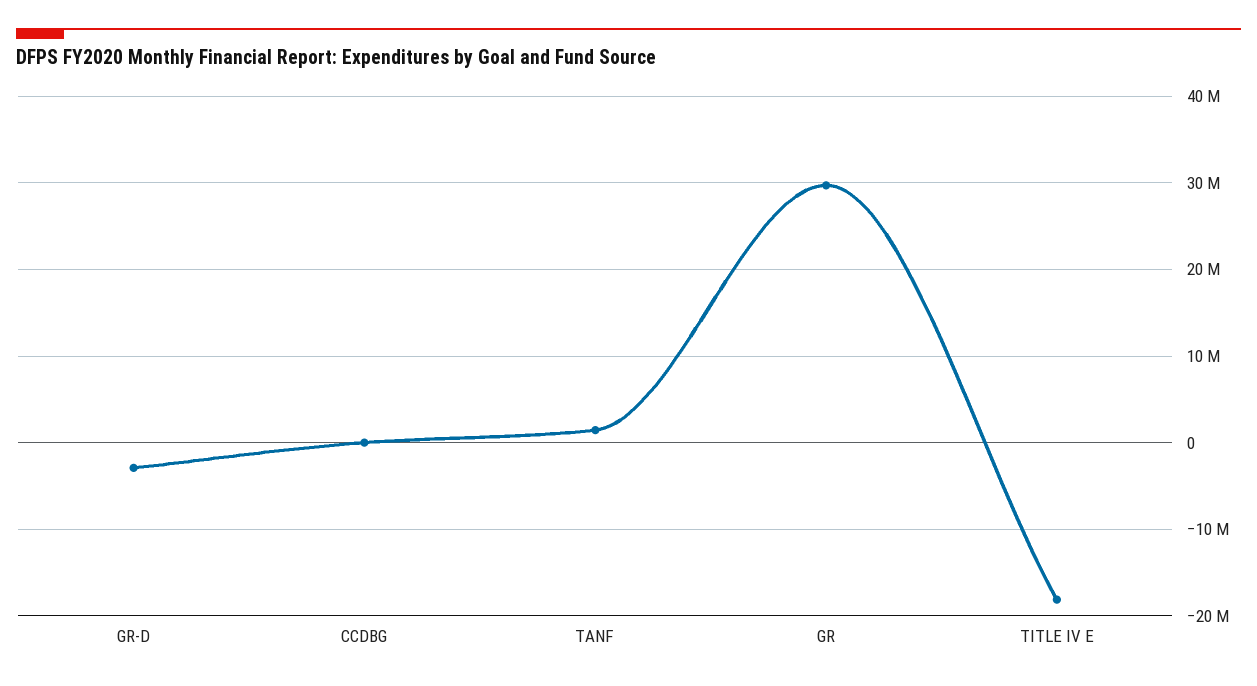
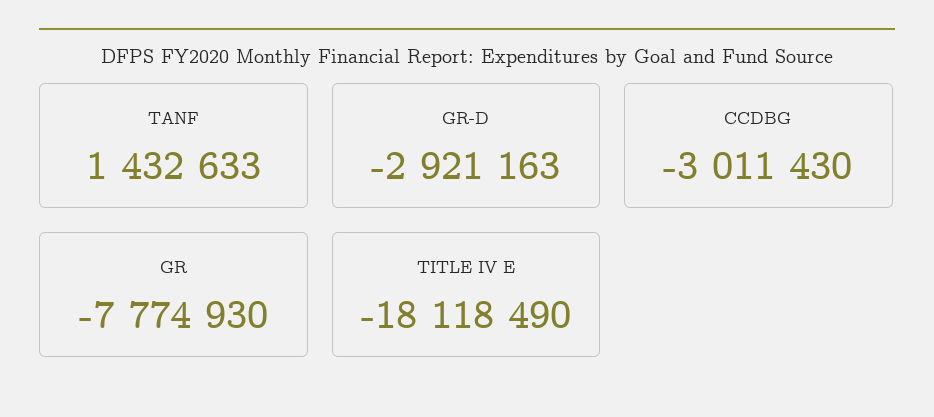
CCDBG: 0 -> -3011430
GR: 30000000 -> -7774930

